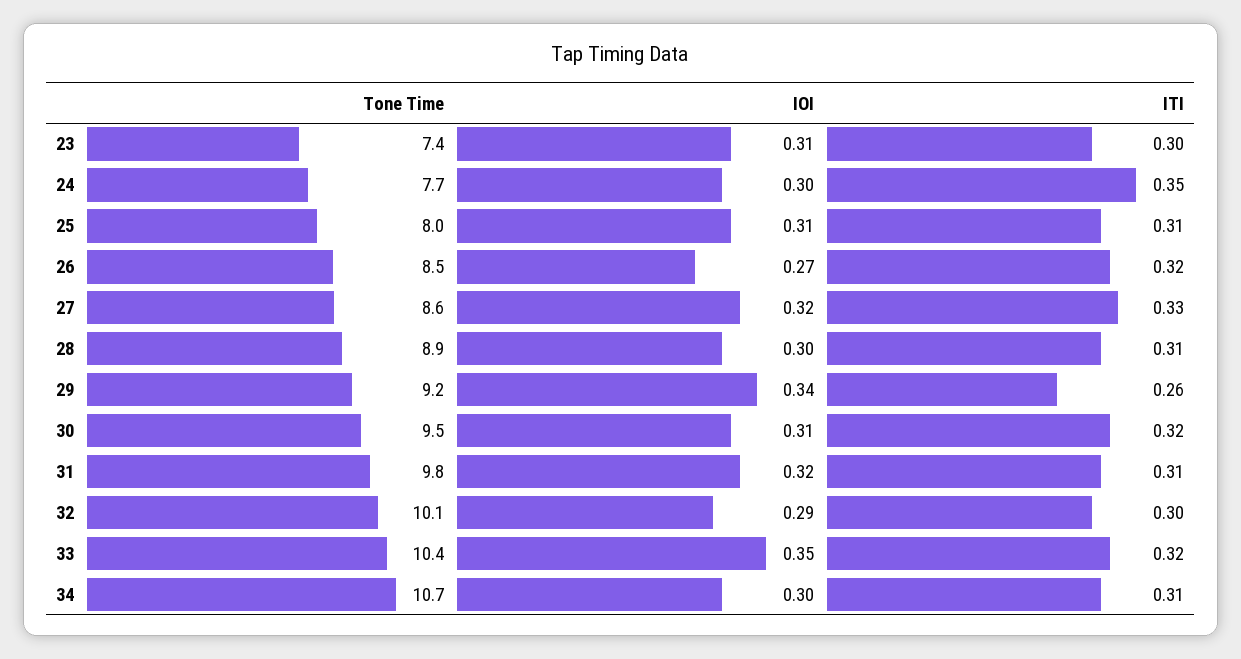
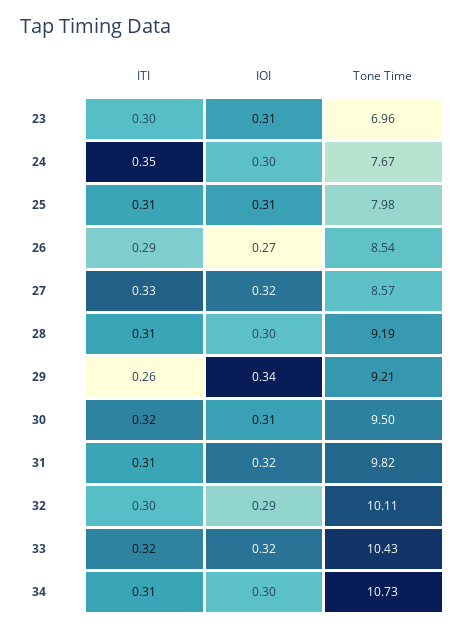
Tone Time, 23: 7.4 -> 6.96
ITI, 26: 0.32 -> 0.29
Tone Time, 28: 8.9 -> 9.19
IOI, 33: 0.35 -> 0.32

